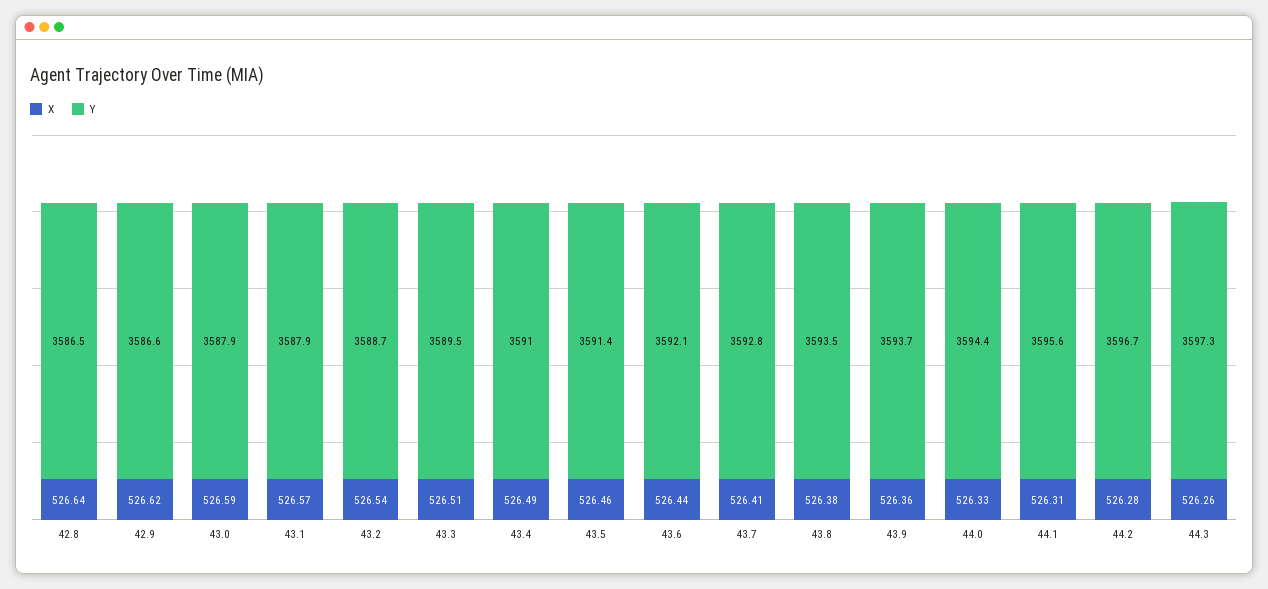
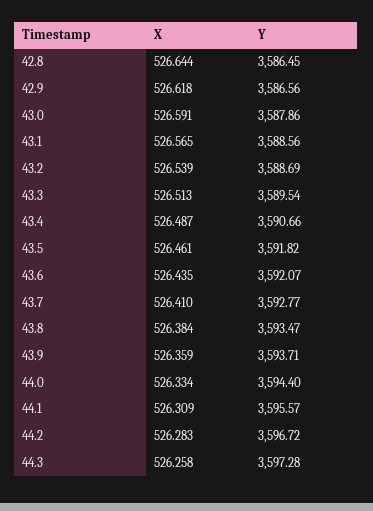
Y, 43.1: 3587.9 -> 3588.56
Y, 43.4: 3591 -> 3590.66
Y, 43.5: 3591.4 -> 3591.82

